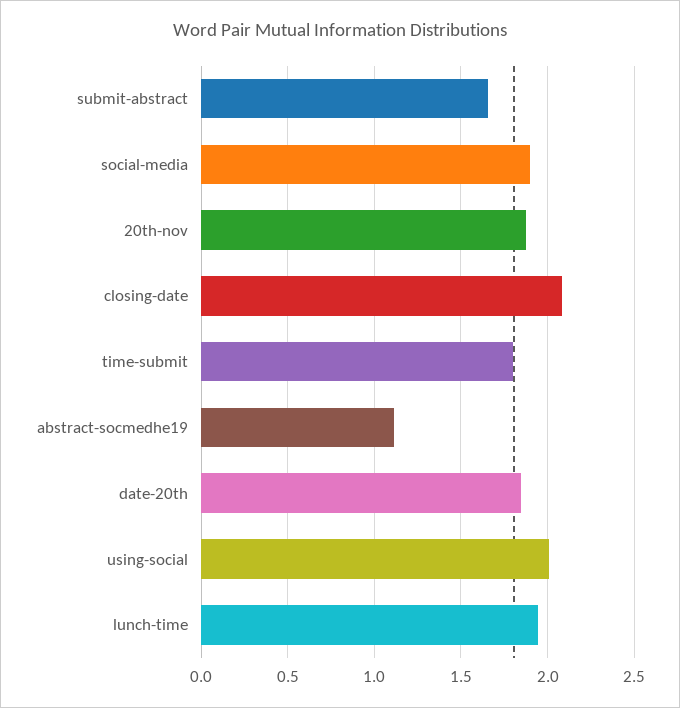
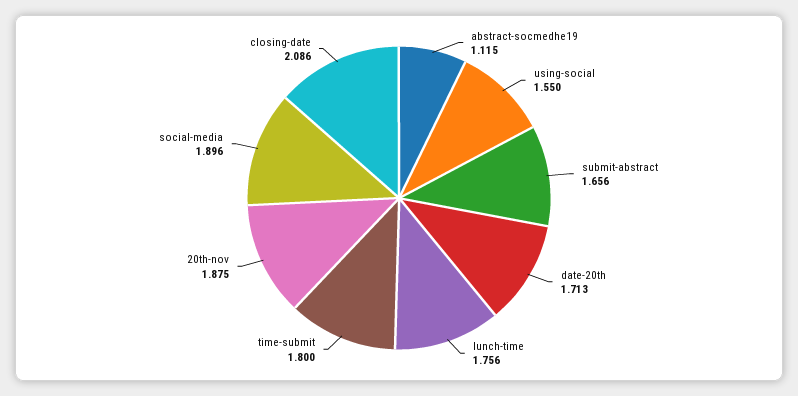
date-20th: 1.85 -> 1.713
using-social: 2 -> 1.55
lunch-time: 1.95 -> 1.756

